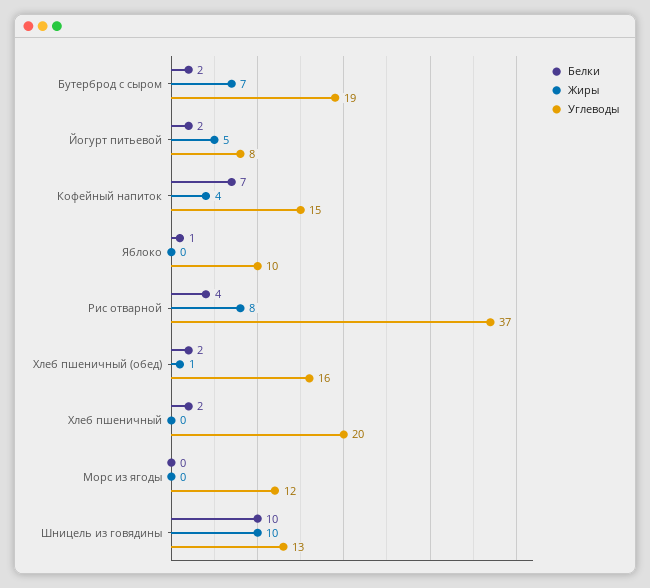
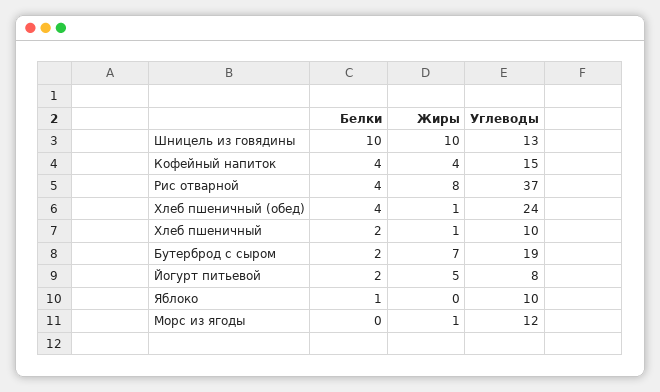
Белки, Кофейный напиток: 7 -> 4
Белки, Хлеб пшеничный (обед): 2 -> 4
Углеводы, Хлеб пшеничный (обед): 16 -> 24
Жиры, Хлеб пшеничный: 0 -> 1
Углеводы, Хлеб пшеничный: 20 -> 10
Жиры, Морс из ягоды: 0 -> 1

